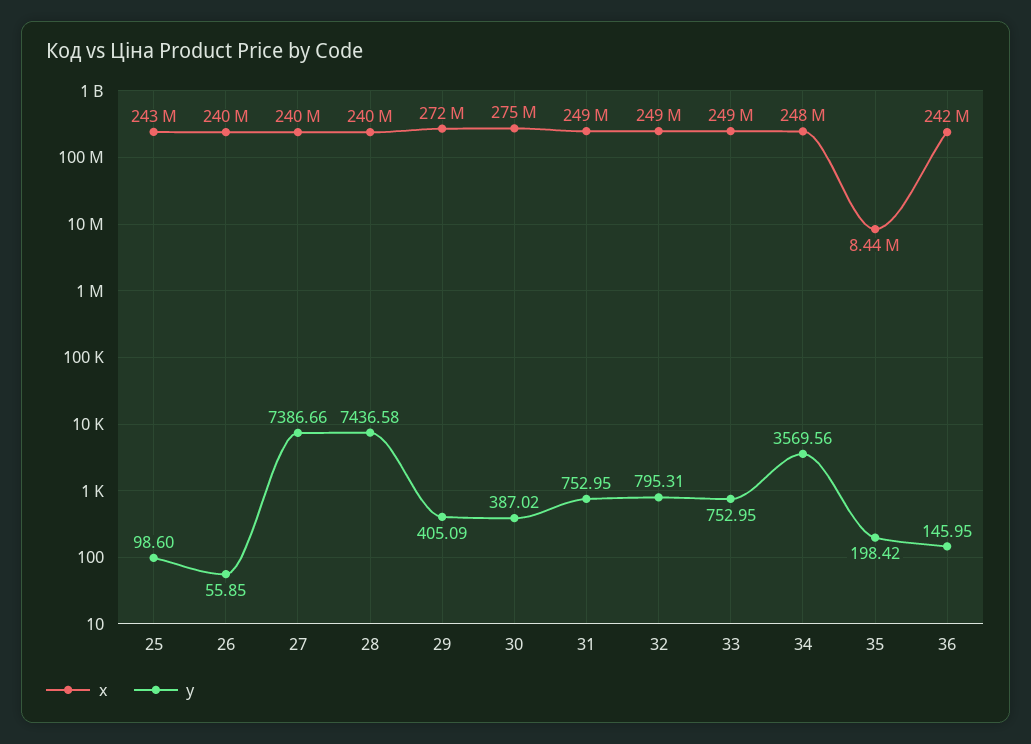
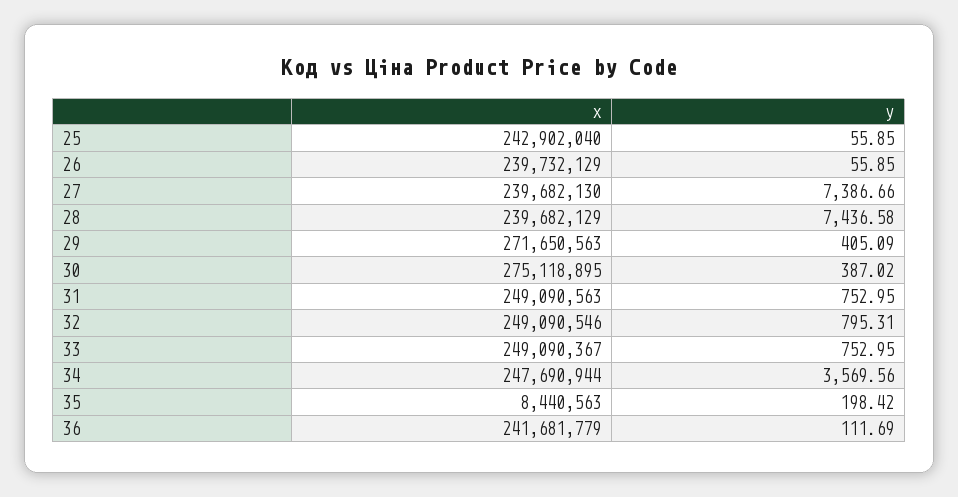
y, 25: 98.6 -> 55.85
y, 36: 145.95 -> 111.69

